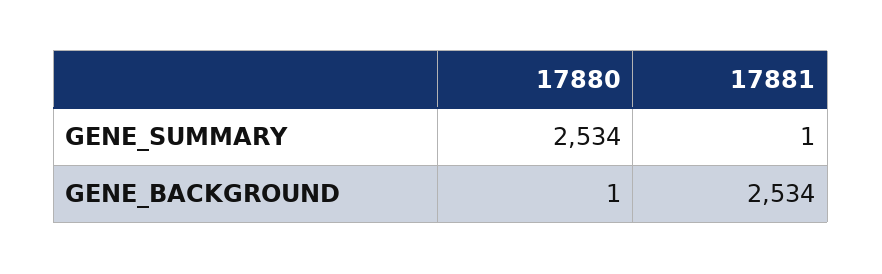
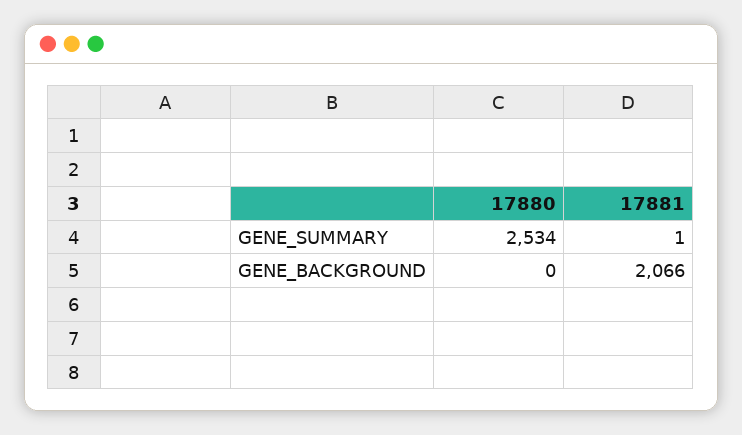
17880, GENE_BACKGROUND: 1 -> 0
17881, GENE_BACKGROUND: 2534 -> 2066

